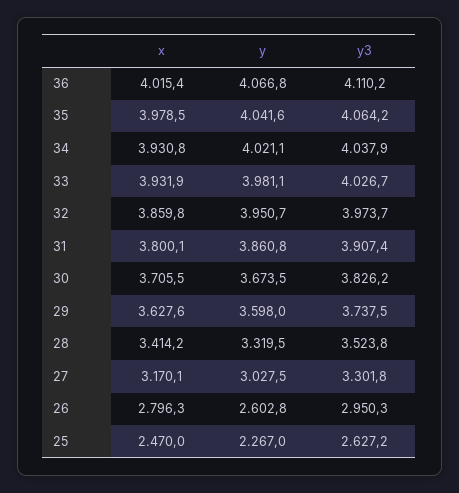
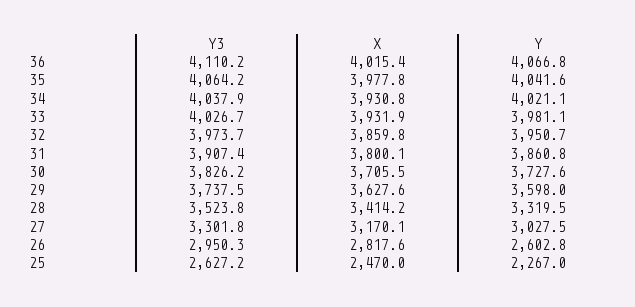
x, 35: 3978.5 -> 3977.8
y, 30: 3673.5 -> 3727.6
x, 26: 2796.3 -> 2817.6

